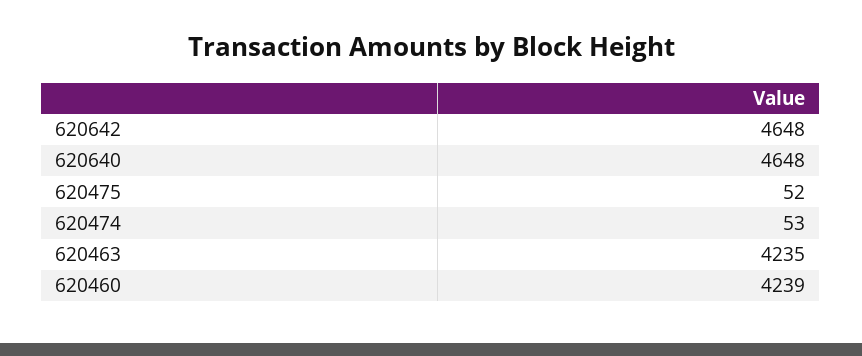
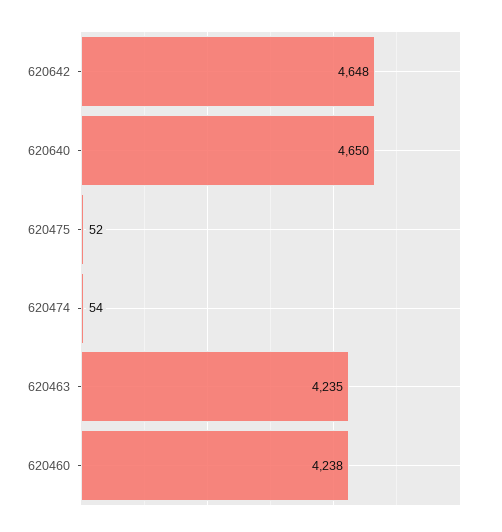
620640: 4648 -> 4650
620474: 53 -> 54
620460: 4239 -> 4238

